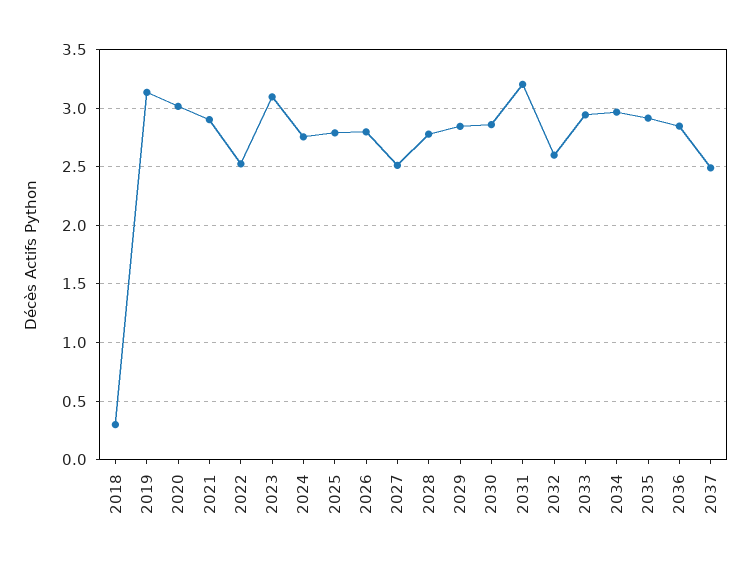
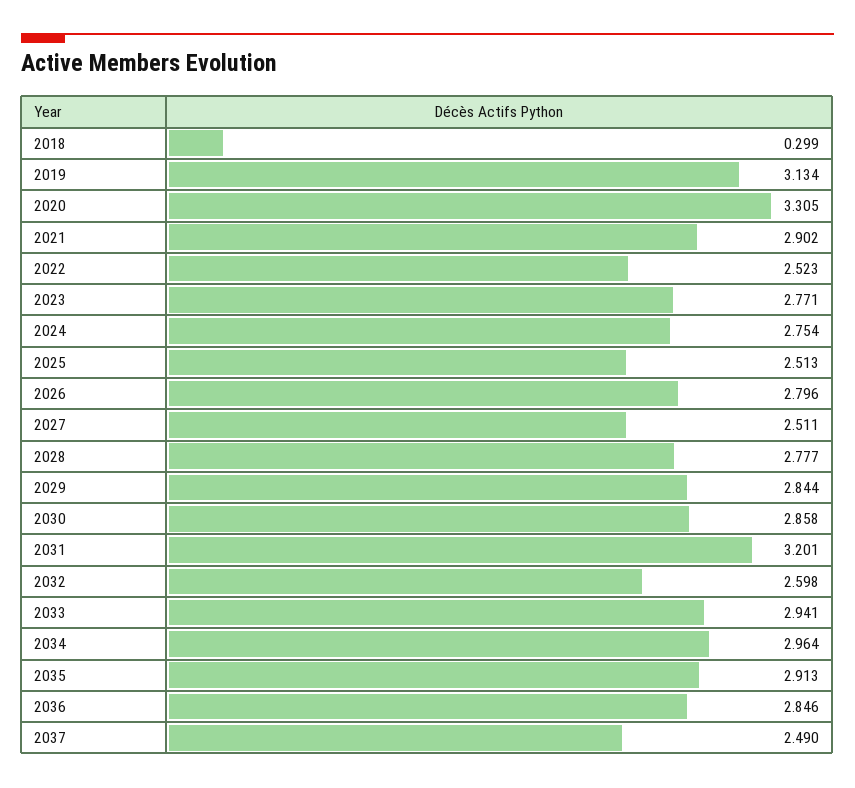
2020: 3 -> 3.305
2023: 3.1 -> 2.771
2025: 2.8 -> 2.513

